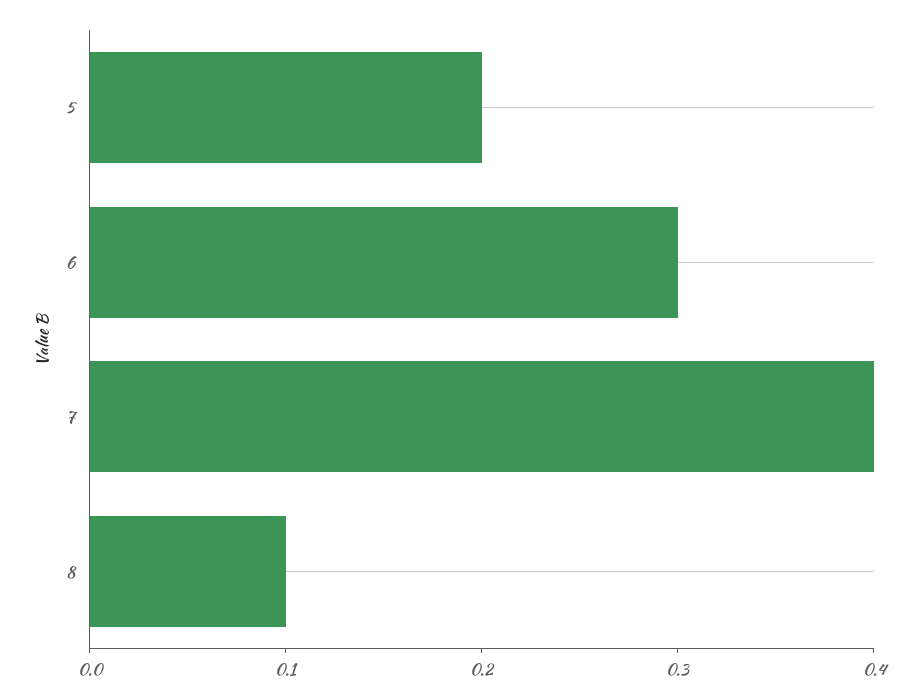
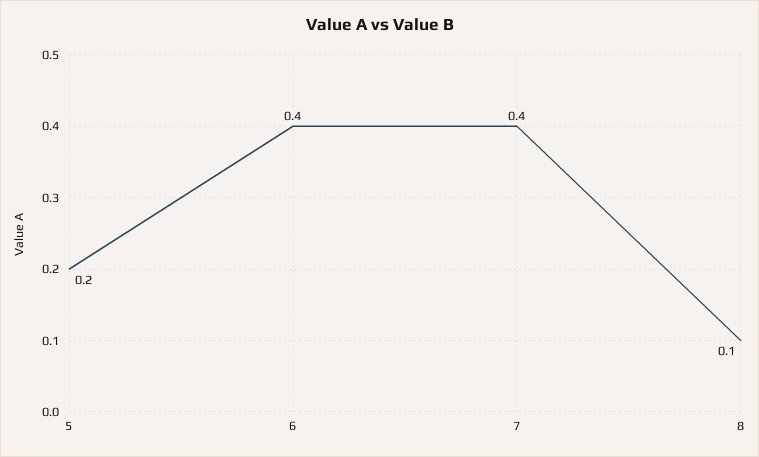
6: 0.3 -> 0.4

